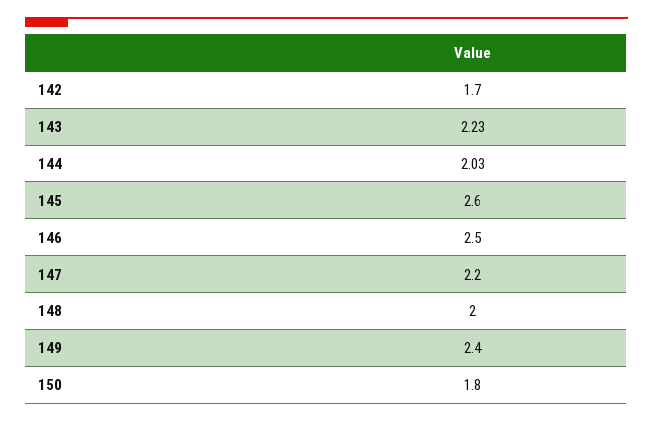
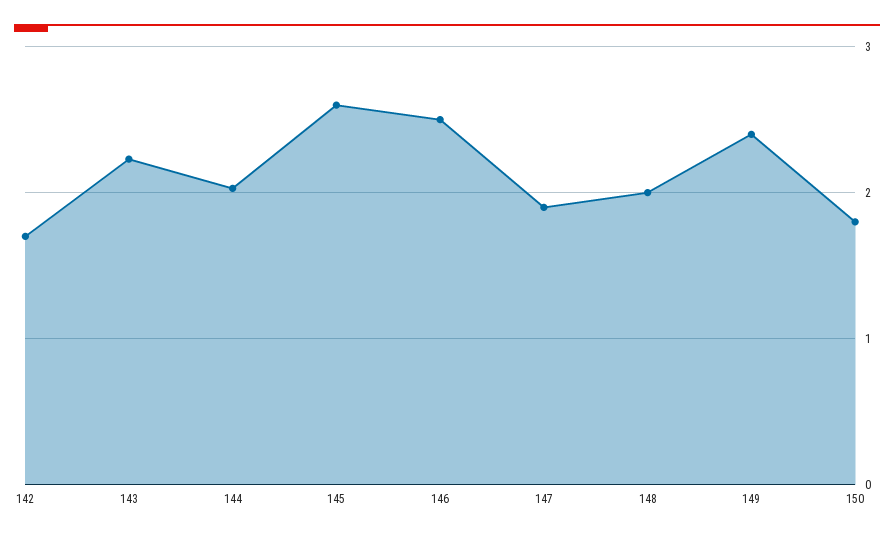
147: 2.2 -> 1.9

